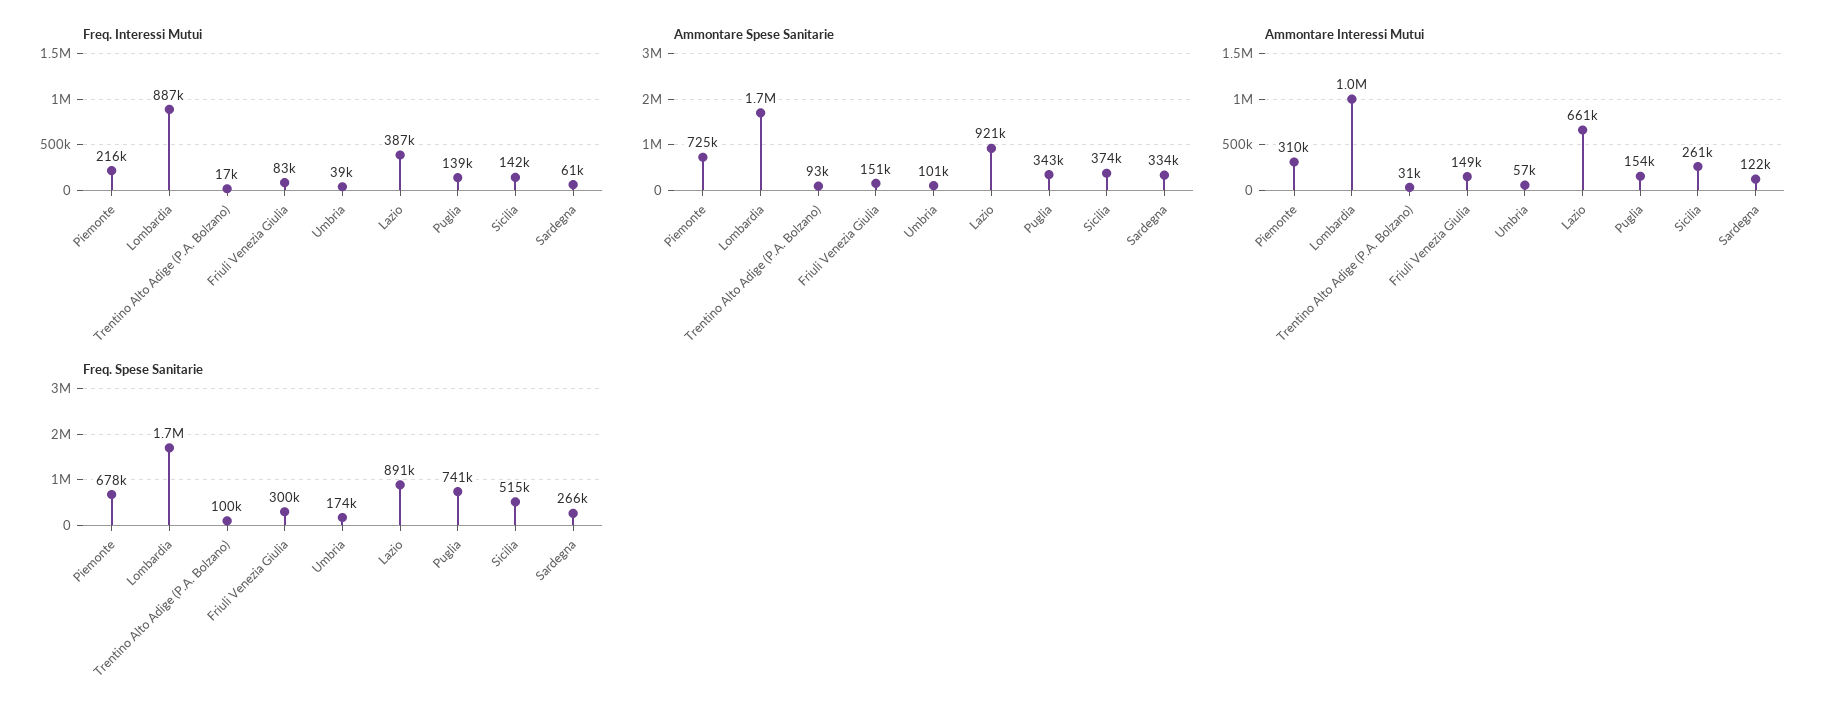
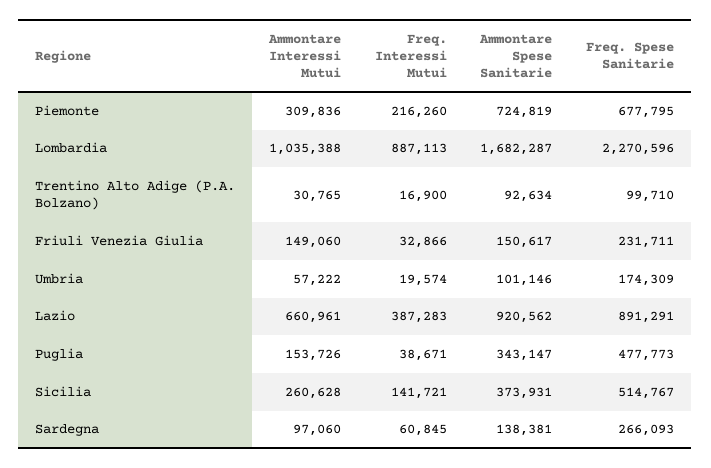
Freq. Interessi Mutui, Friuli Venezia Giulia: 83000 -> 32866
Freq. Interessi Mutui, Umbria: 39000 -> 19574
Freq. Interessi Mutui, Puglia: 139000 -> 38671
Ammontare Spese Sanitarie, Sardegna: 334000 -> 138381
Ammontare Interessi Mutui, Sardegna: 122000 -> 97060
Freq. Spese Sanitarie, Lombardia: 1700000 -> 2270596
Freq. Spese Sanitarie, Friuli Venezia Giulia: 300000 -> 231711
Freq. Spese Sanitarie, Puglia: 741000 -> 477773

